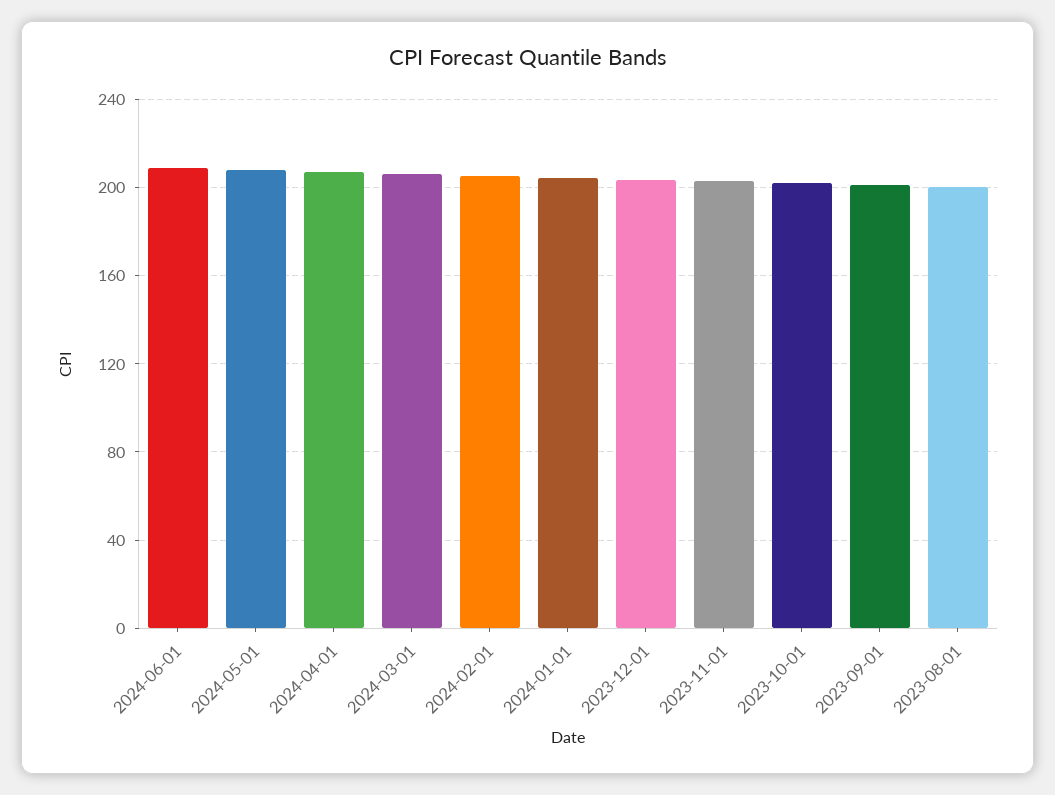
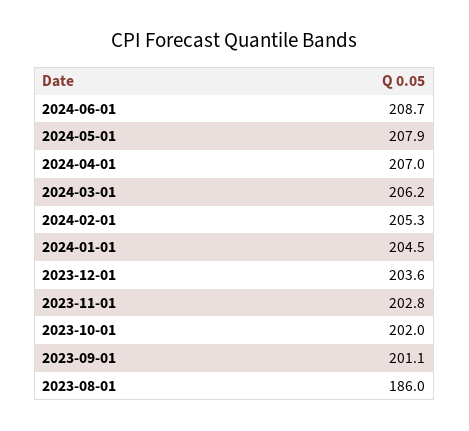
2023-08-01: 200 -> 186

